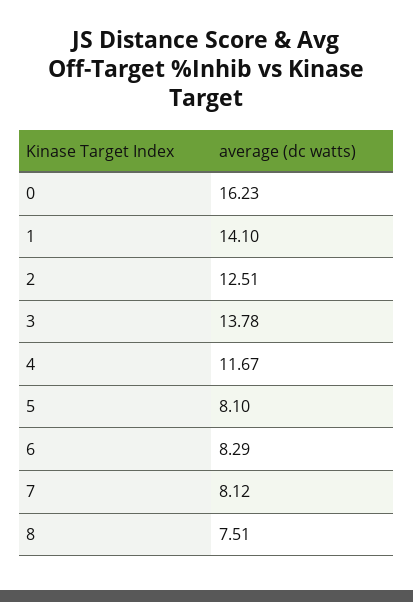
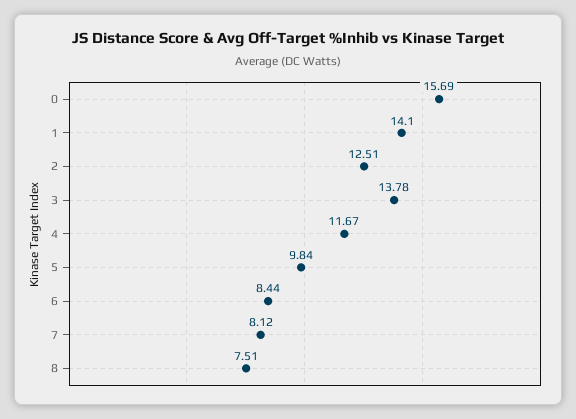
0: 16.23 -> 15.69
5: 8.1 -> 9.84
6: 8.29 -> 8.44

